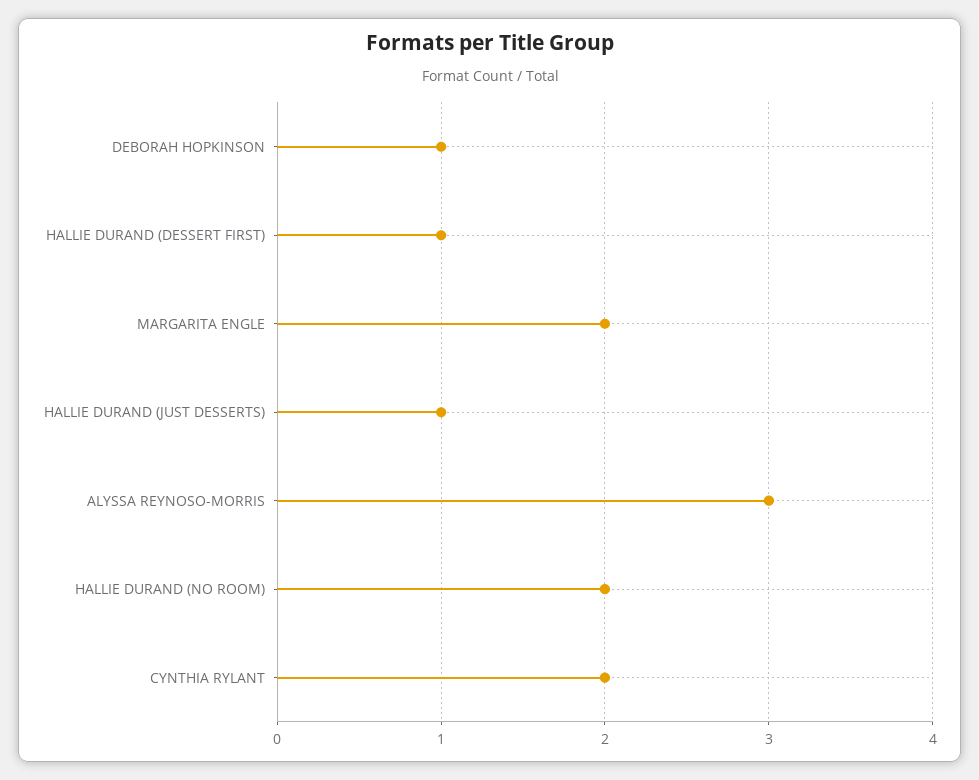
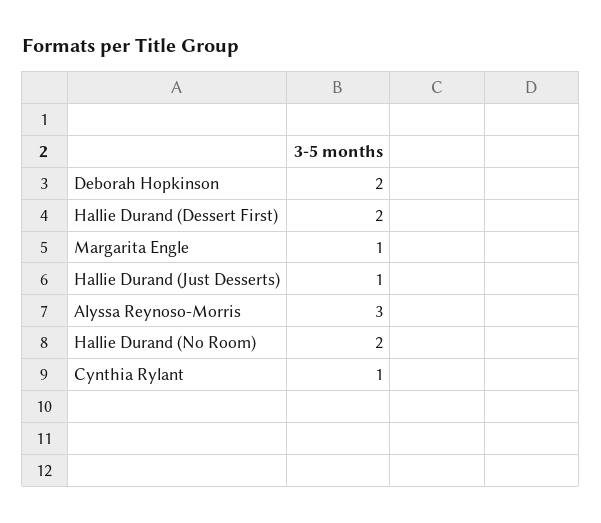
DEBORAH HOPKINSON: 1 -> 2
HALLIE DURAND (DESSERT FIRST): 1 -> 2
MARGARITA ENGLE: 2 -> 1
CYNTHIA RYLANT: 2 -> 1

